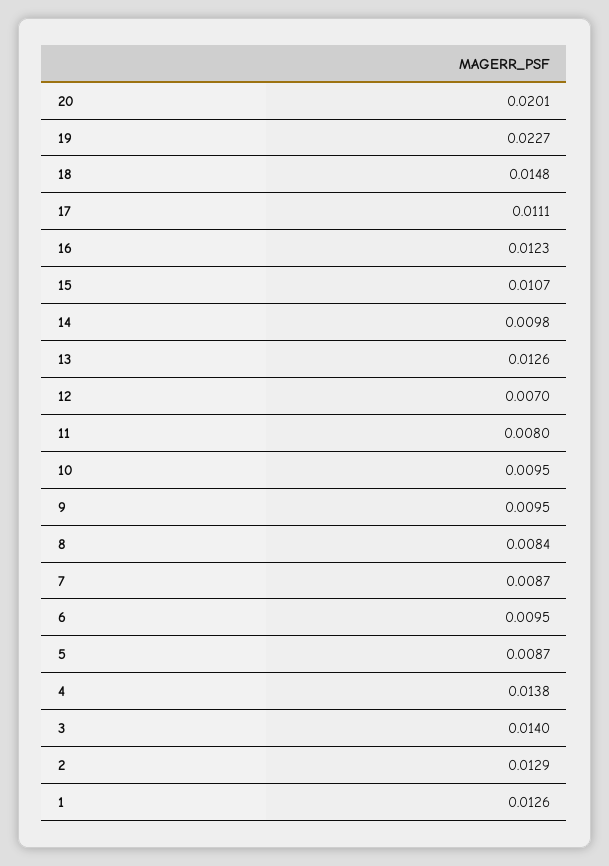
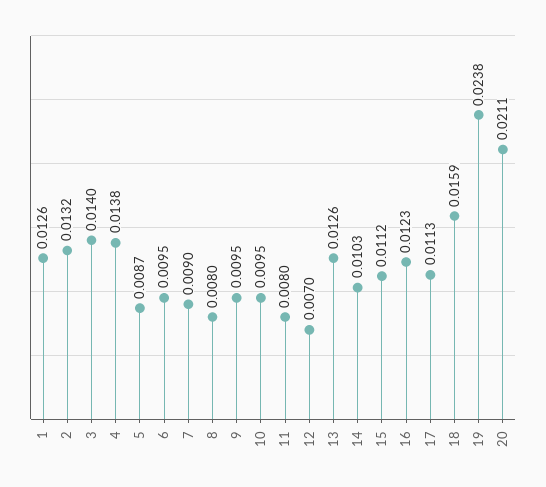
20: 0.0201 -> 0.0211
19: 0.0227 -> 0.0238
18: 0.0148 -> 0.0159
17: 0.0111 -> 0.0113
15: 0.0107 -> 0.0112
14: 0.0098 -> 0.0103
8: 0.0084 -> 0.008
7: 0.0087 -> 0.009
2: 0.0129 -> 0.0132

